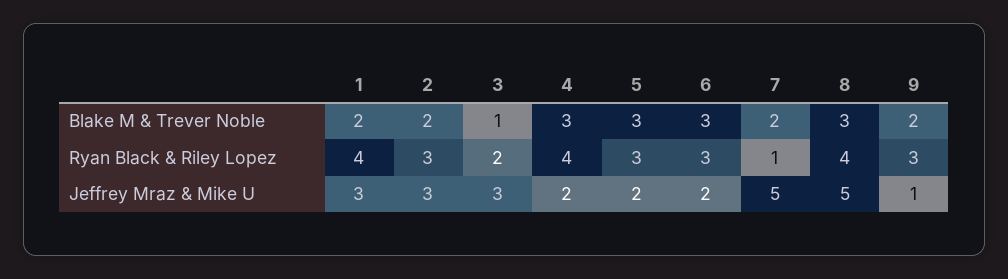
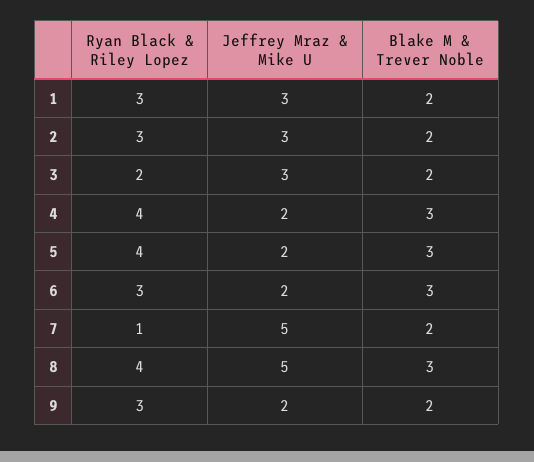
3, Blake M & Trever Noble: 1 -> 2
1, Ryan Black & Riley Lopez: 4 -> 3
5, Ryan Black & Riley Lopez: 3 -> 4
9, Jeffrey Mraz & Mike U: 1 -> 2

